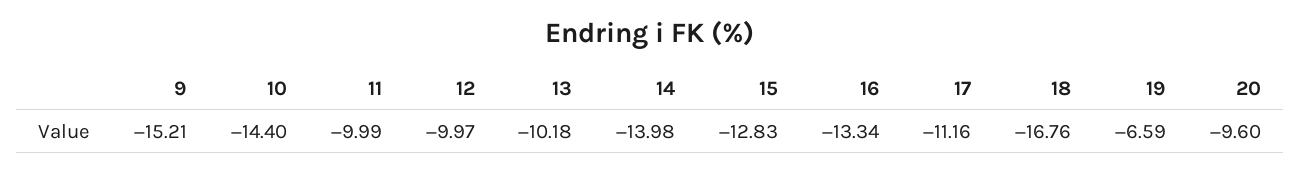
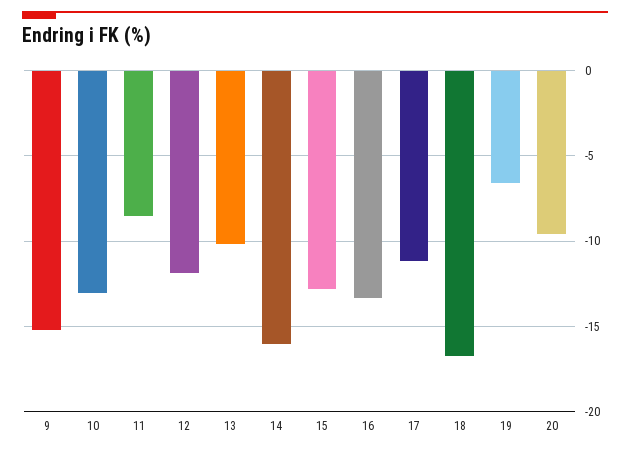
10: -14.4 -> -13
11: -9.99 -> -8.5
12: -9.97 -> -12
14: -13.98 -> -16

